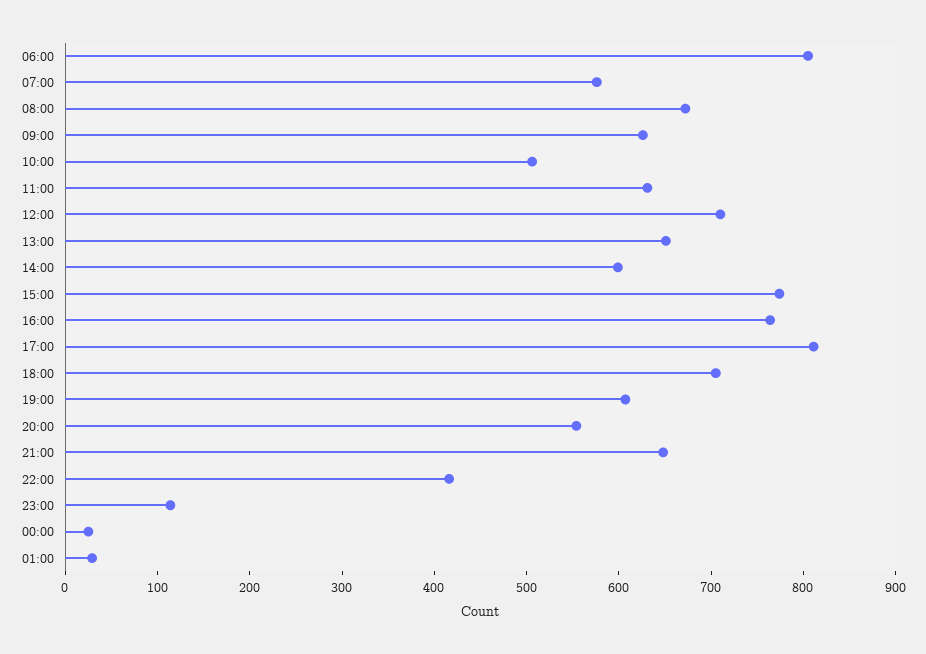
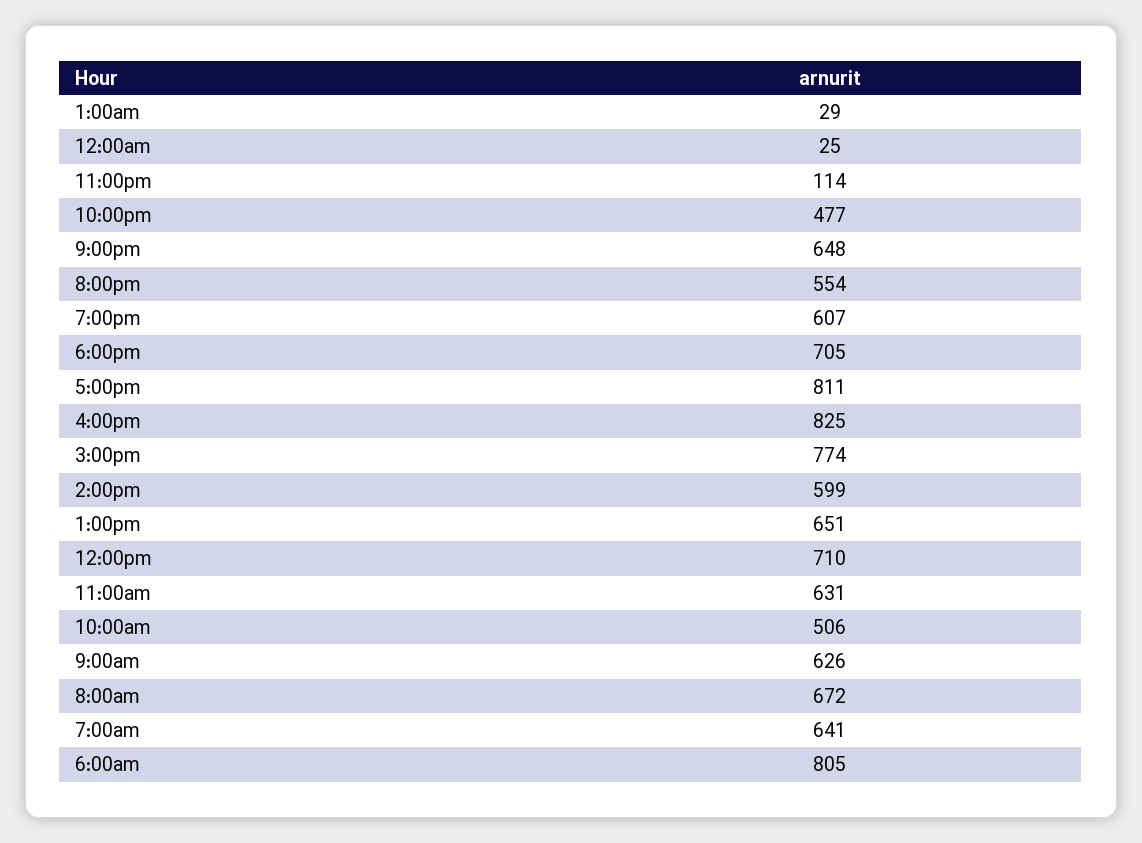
07:00: 580 -> 641
16:00: 760 -> 825
22:00: 420 -> 477

